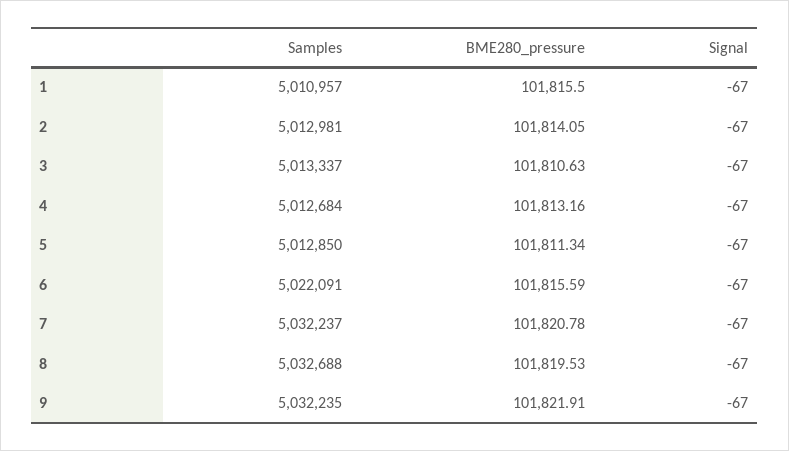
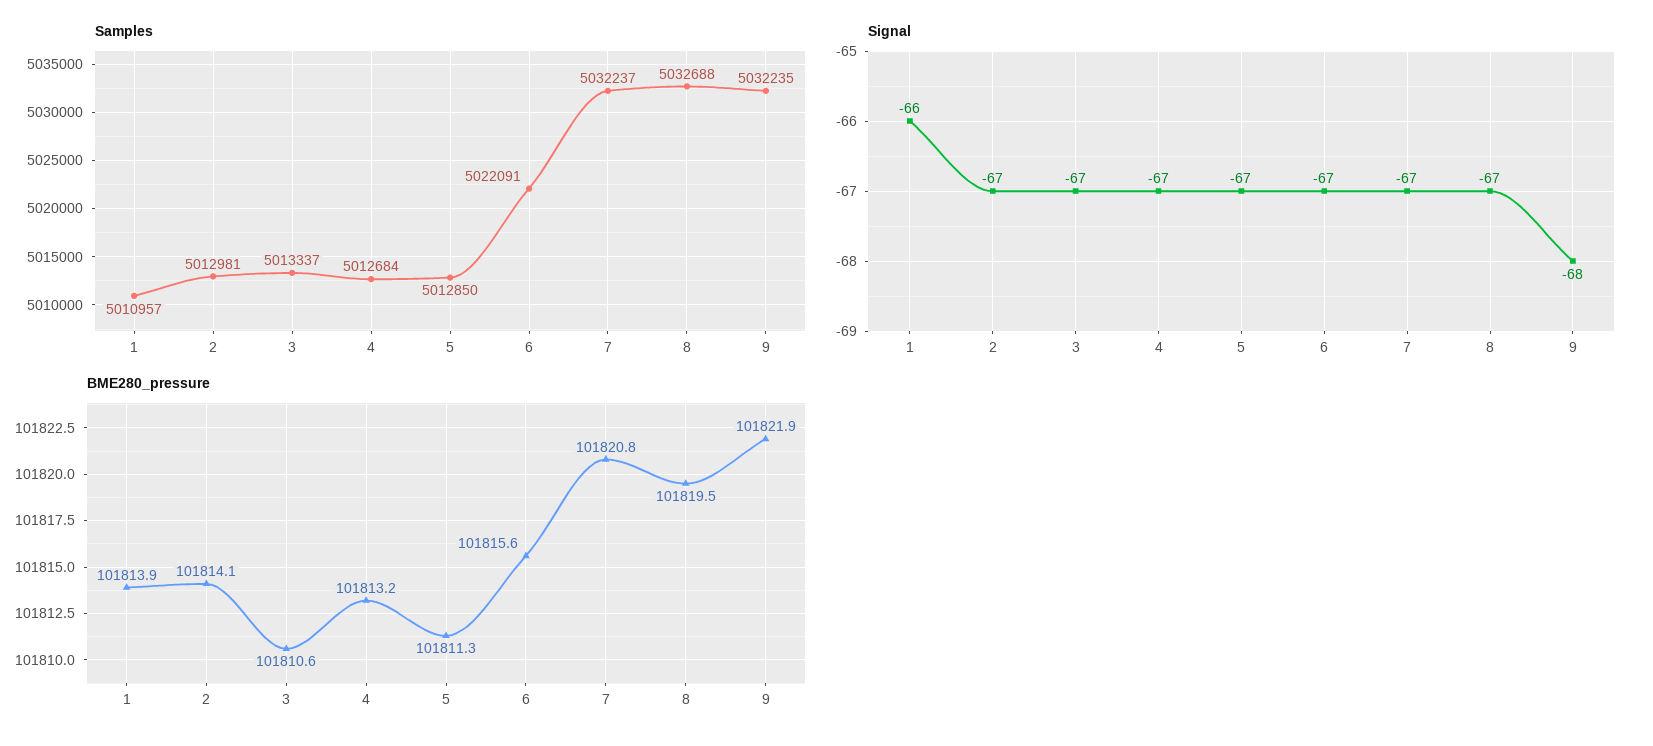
BME280_pressure, 1: 101815.5 -> 101813.9
Signal, 1: -67 -> -66
Signal, 9: -67 -> -68

